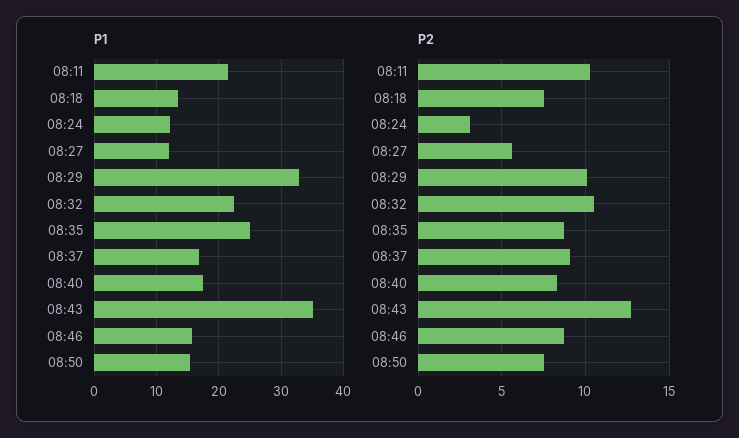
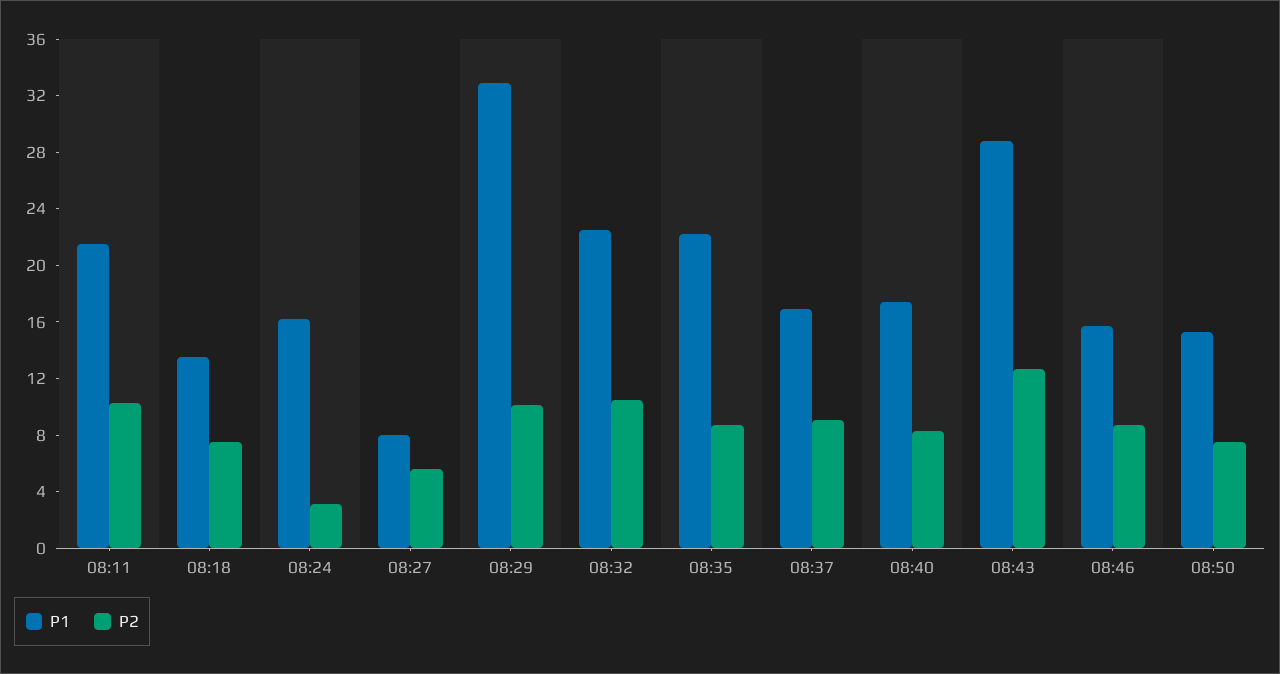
P1, 08:24: 12 -> 16
P1, 08:27: 12 -> 8
P1, 08:35: 25 -> 22
P1, 08:43: 35 -> 29

